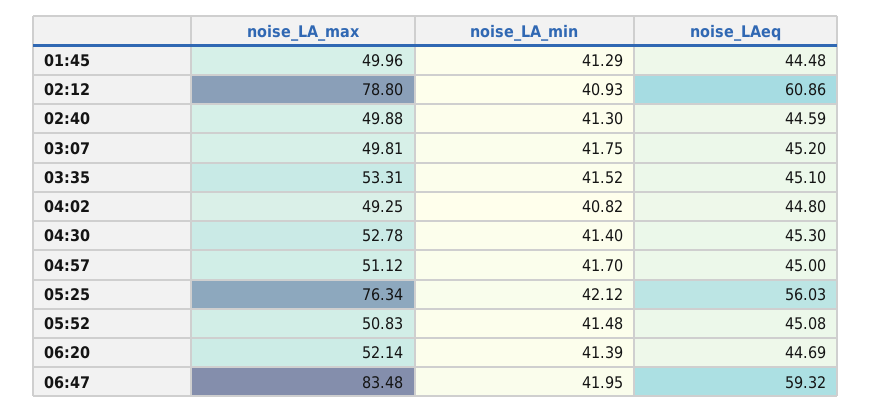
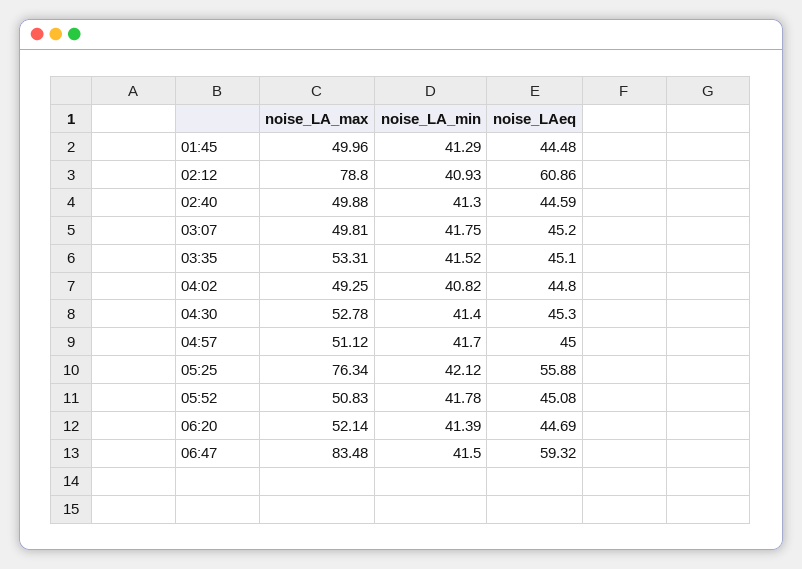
noise_LAeq, 05:25: 56.03 -> 55.88
noise_LA_min, 05:52: 41.48 -> 41.78
noise_LA_min, 06:47: 41.95 -> 41.5

